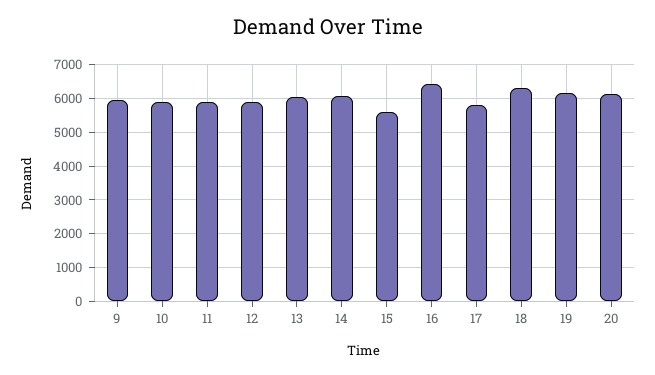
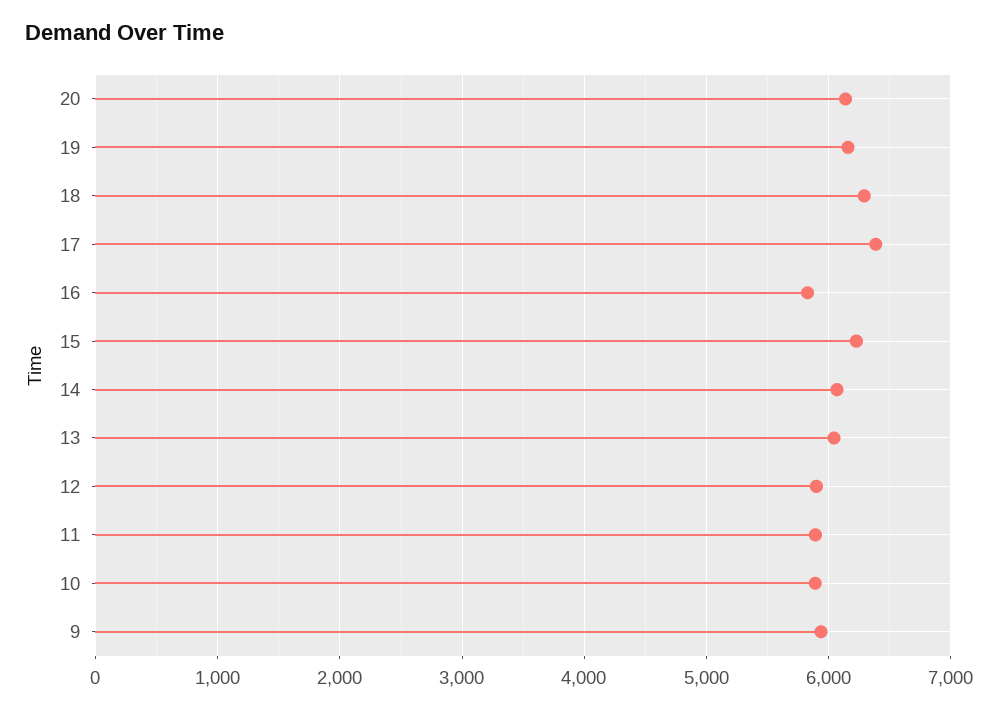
15: 5600 -> 6200
16: 6400 -> 5800
17: 5800 -> 6400

